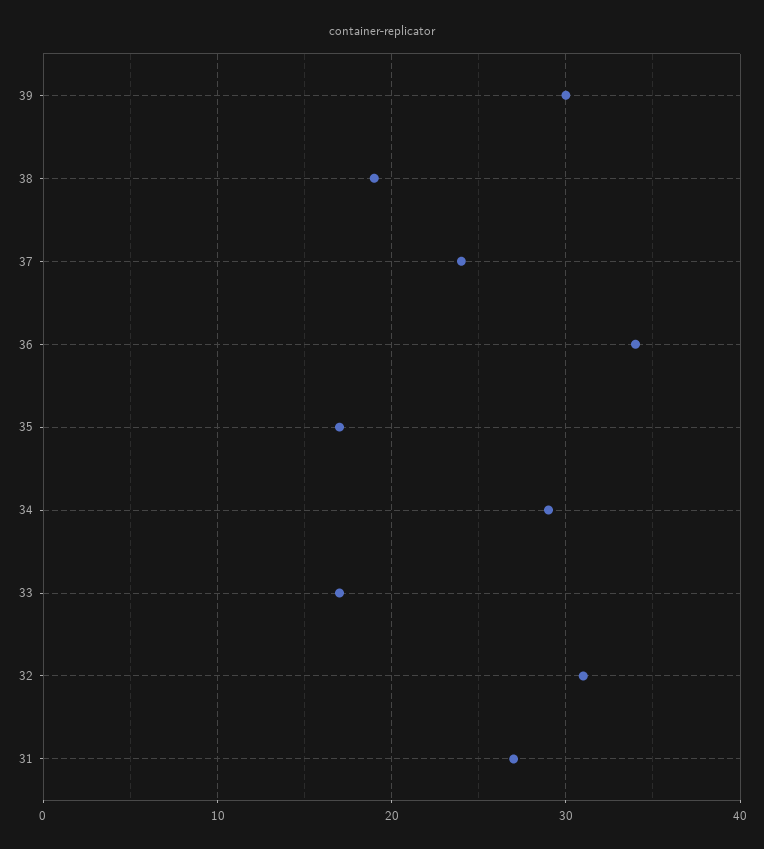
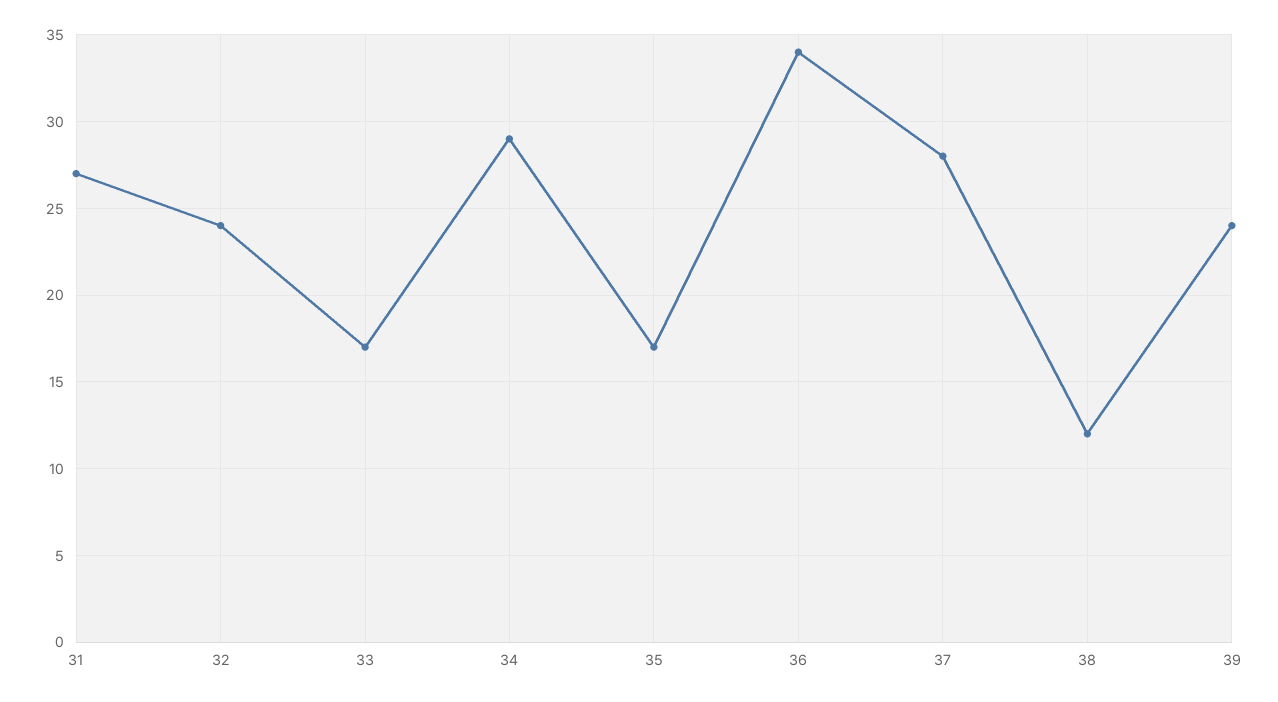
39: 30 -> 24
38: 19 -> 12
37: 24 -> 28
32: 31 -> 24

